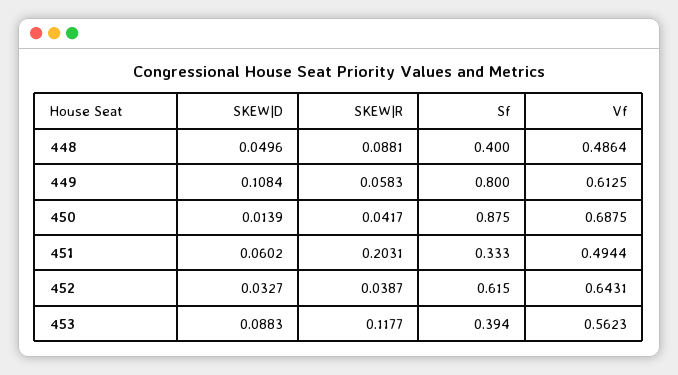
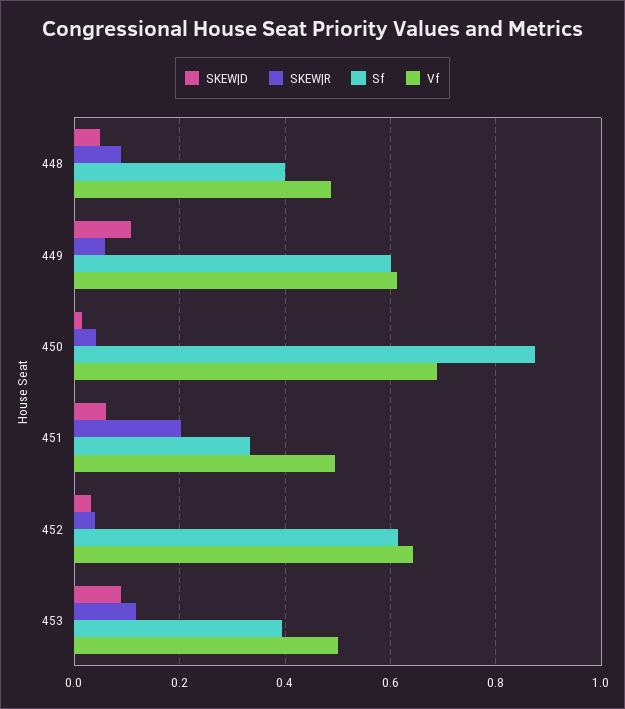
Sf, 449: 0.8 -> 0.6
Vf, 453: 0.5623 -> 0.5

